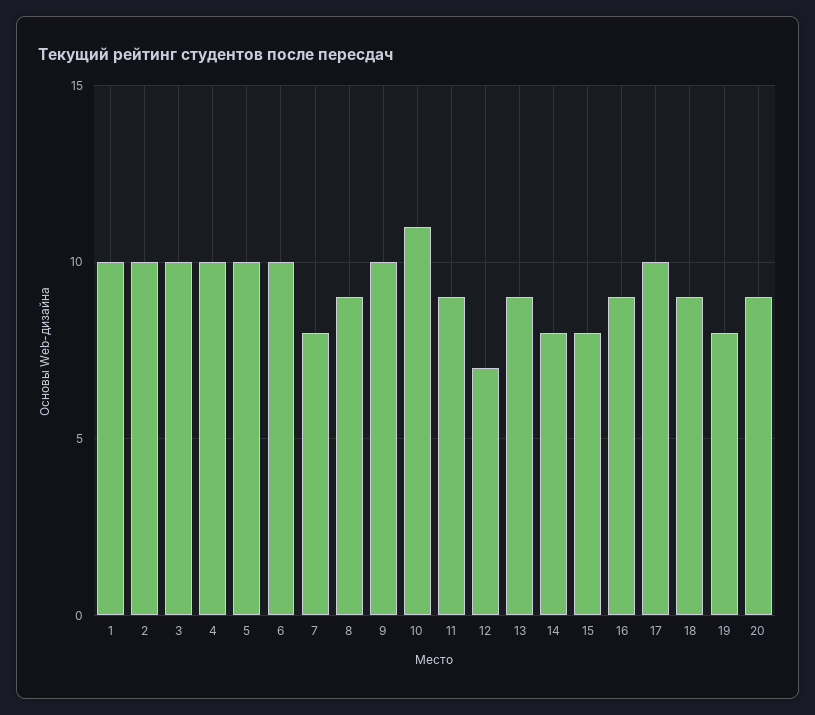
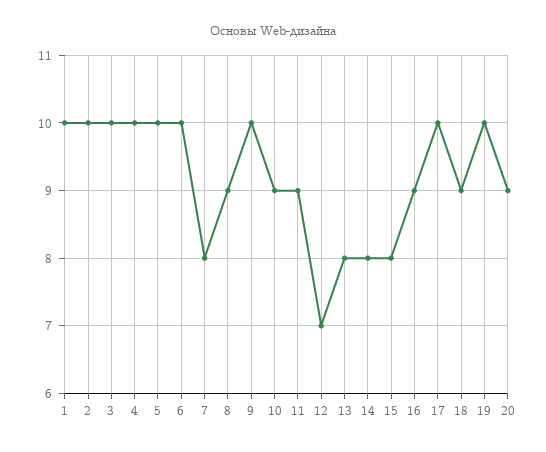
10: 11 -> 9
13: 9 -> 8
19: 8 -> 10

